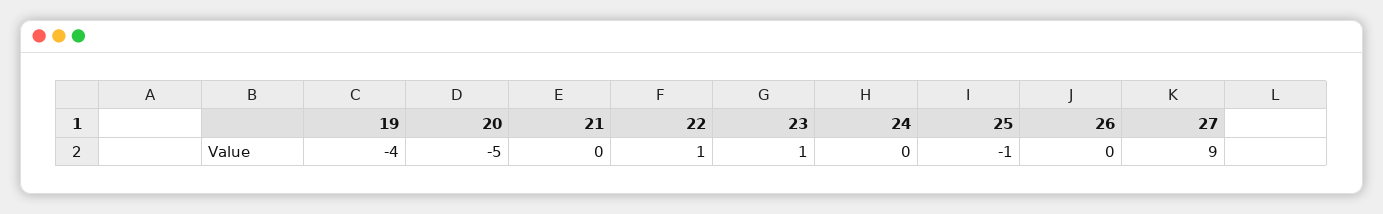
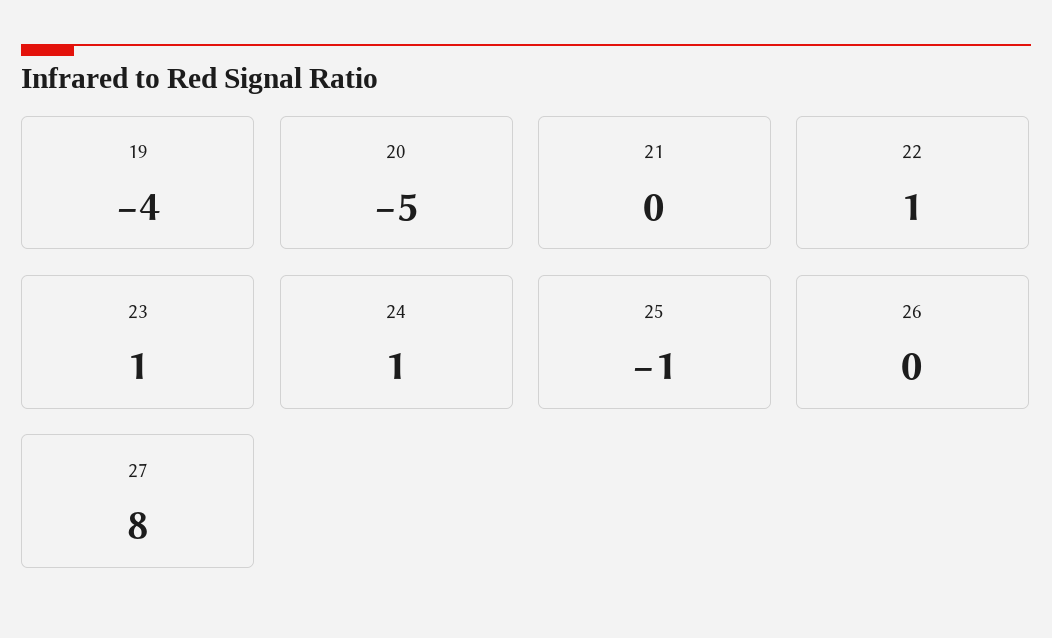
24: 0 -> 1
27: 9 -> 8

